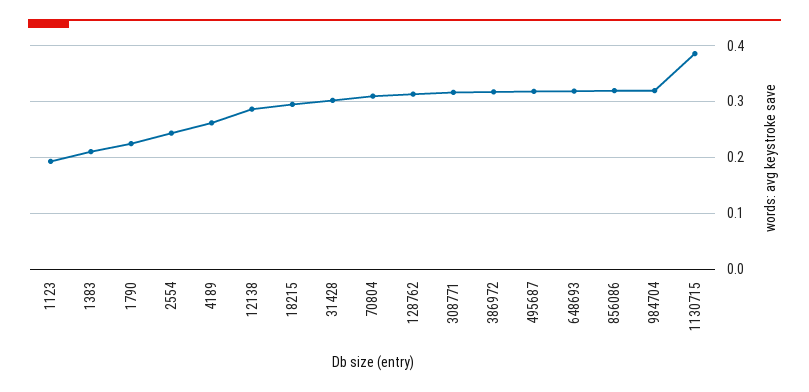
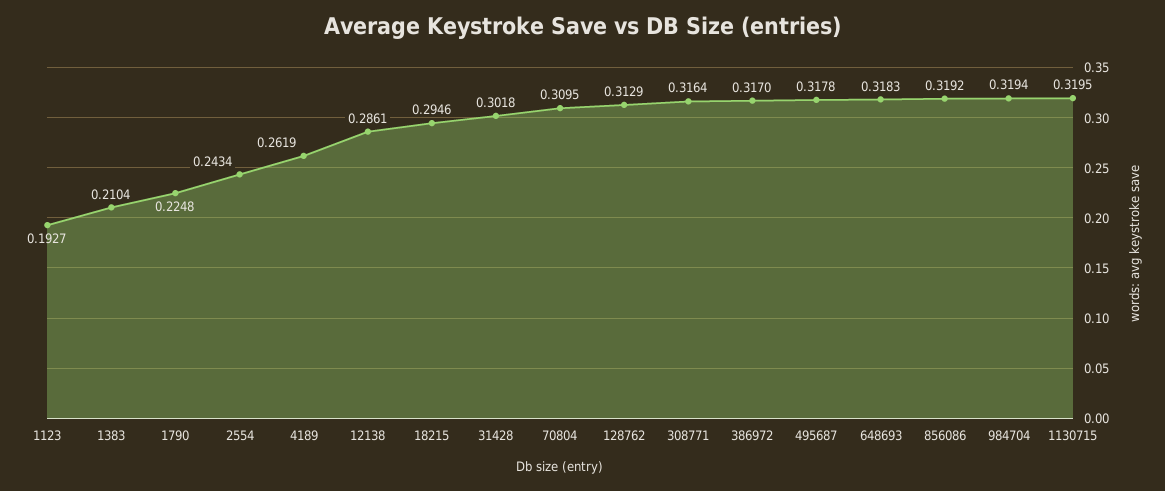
1130715: 0.38 -> 0.3195

